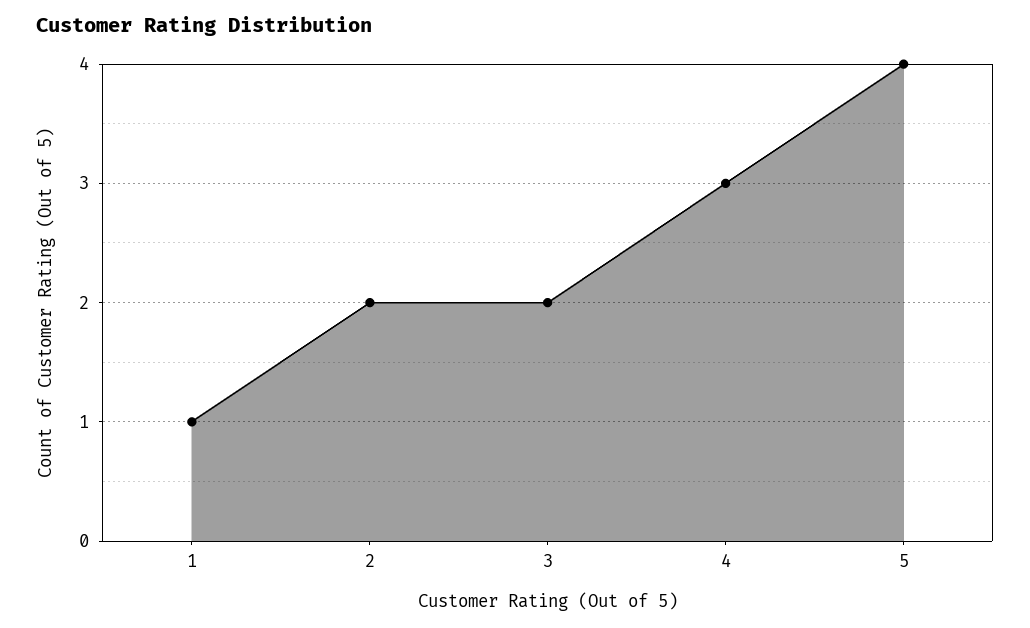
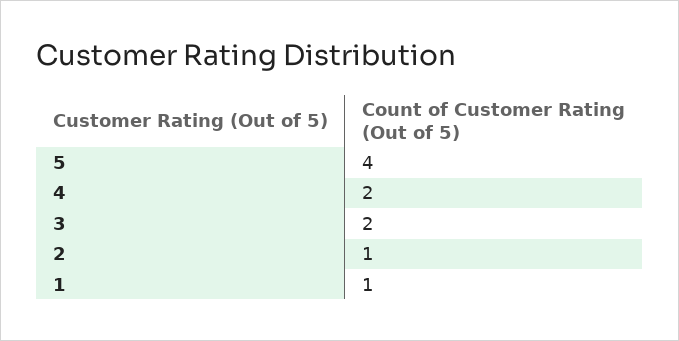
2: 2 -> 1
4: 3 -> 2

